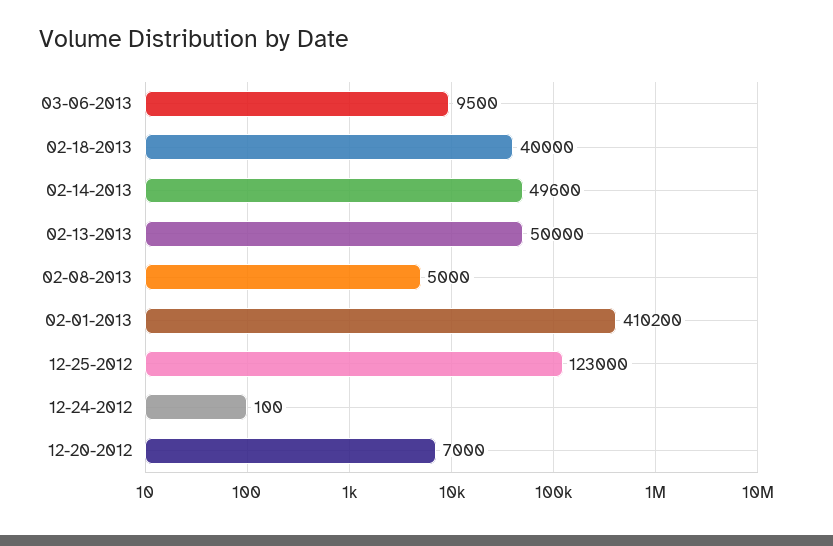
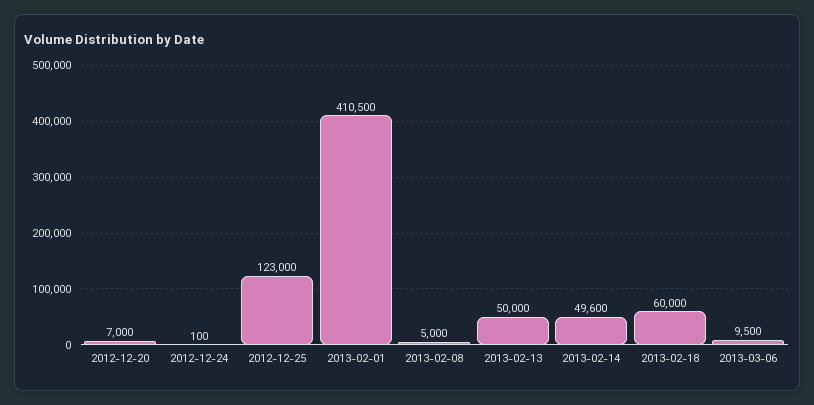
02-18-2013: 40000 -> 60000
02-01-2013: 410200 -> 410500

